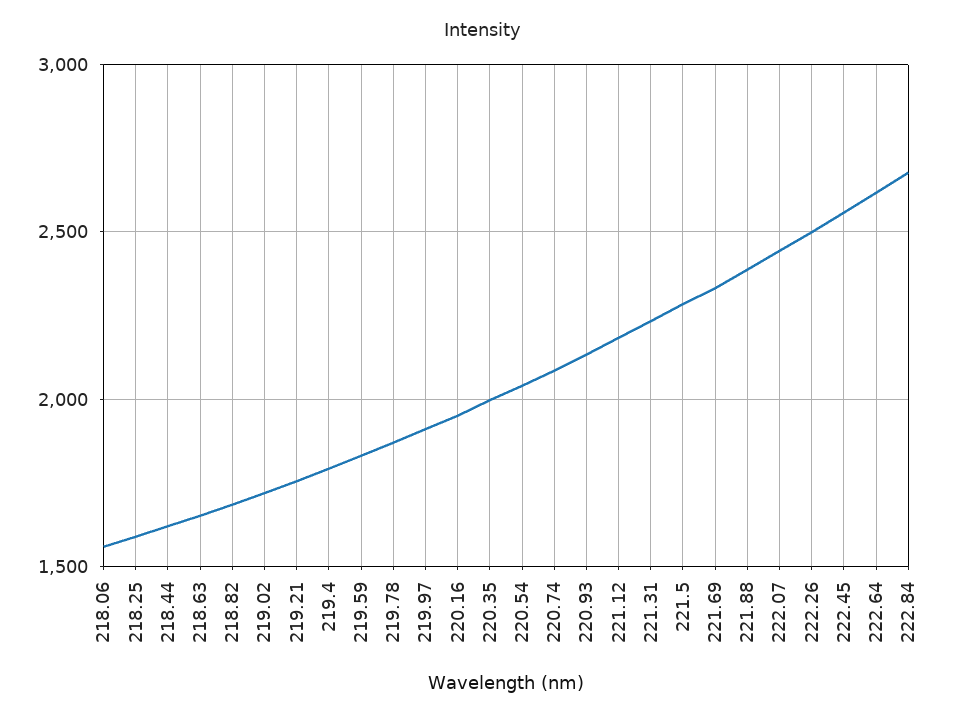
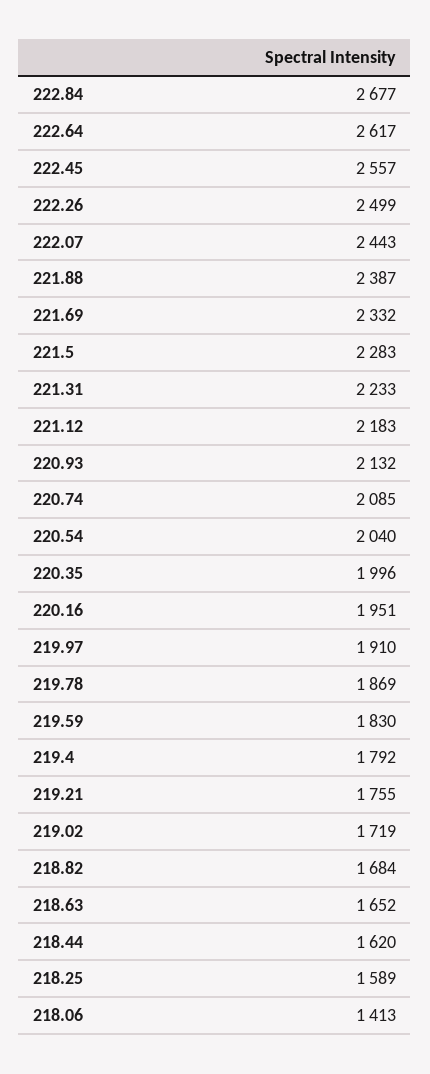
218.06: 1550 -> 1413

